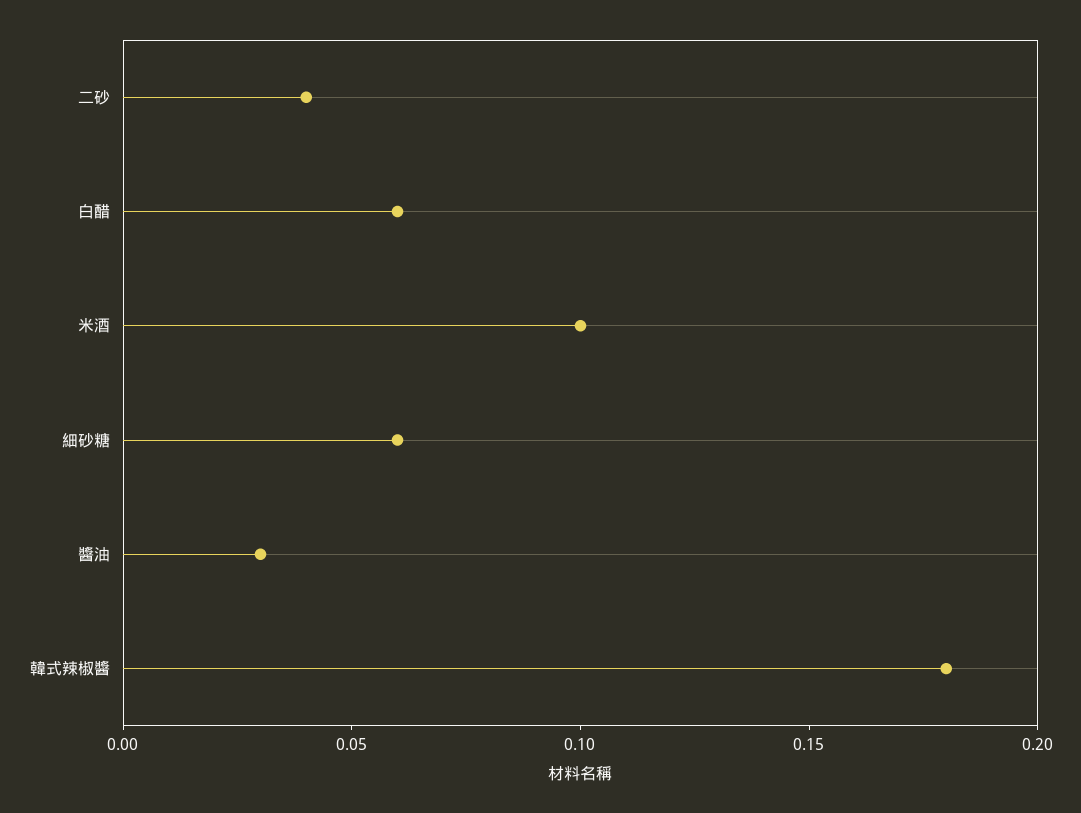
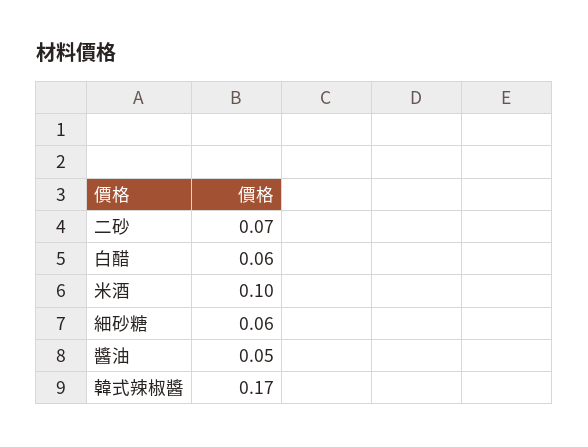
二砂: 0.04 -> 0.07
醬油: 0.03 -> 0.05
韓式辣椒醬: 0.18 -> 0.17

